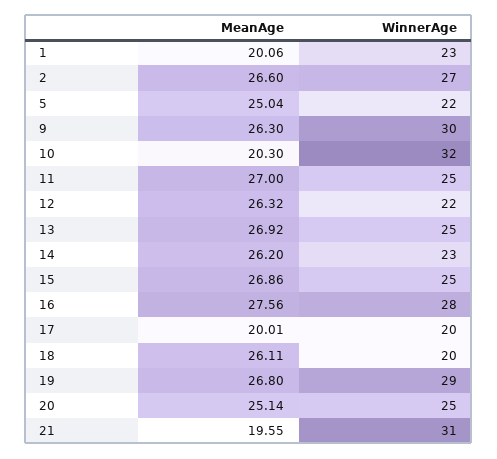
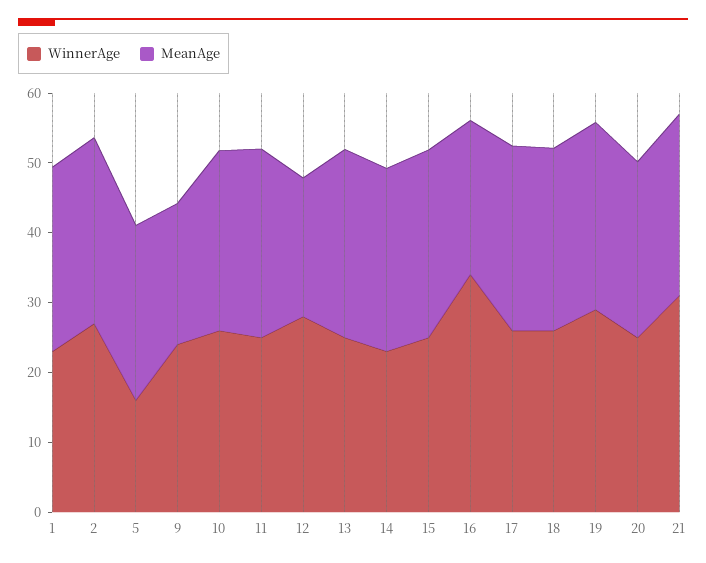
MeanAge, 1: 20.06 -> 26
WinnerAge, 5: 22 -> 16
MeanAge, 9: 26.3 -> 20
WinnerAge, 9: 30 -> 24
MeanAge, 10: 20.3 -> 26
WinnerAge, 10: 32 -> 26
MeanAge, 12: 26.32 -> 20
WinnerAge, 12: 22 -> 28
MeanAge, 16: 27.56 -> 22
WinnerAge, 16: 28 -> 34
MeanAge, 17: 20.01 -> 26
WinnerAge, 17: 20 -> 26
WinnerAge, 18: 20 -> 26
MeanAge, 21: 19.55 -> 26

